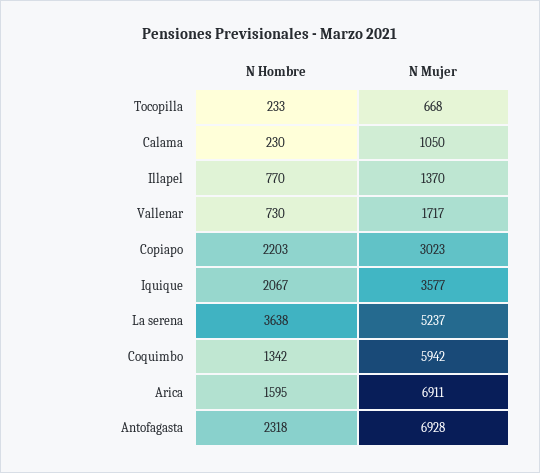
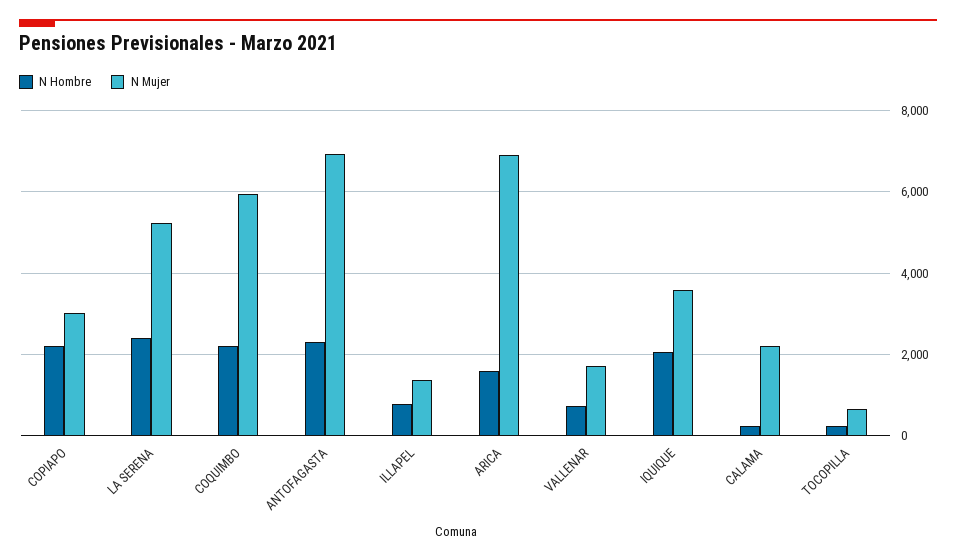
N Mujer, Calama: 1050 -> 2200
N Hombre, La serena: 3638 -> 2400
N Hombre, Coquimbo: 1342 -> 2200

